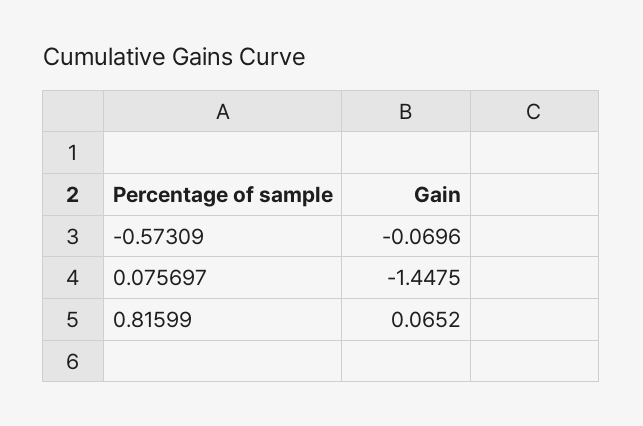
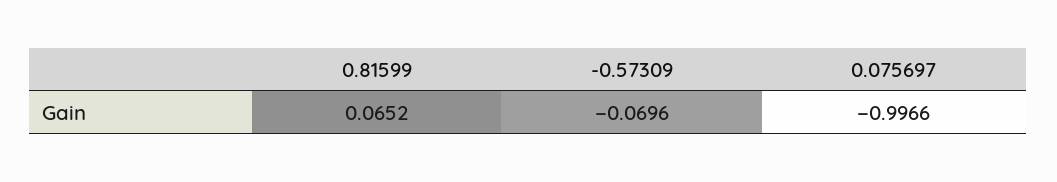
0.075697: -1.4475 -> -0.9966

